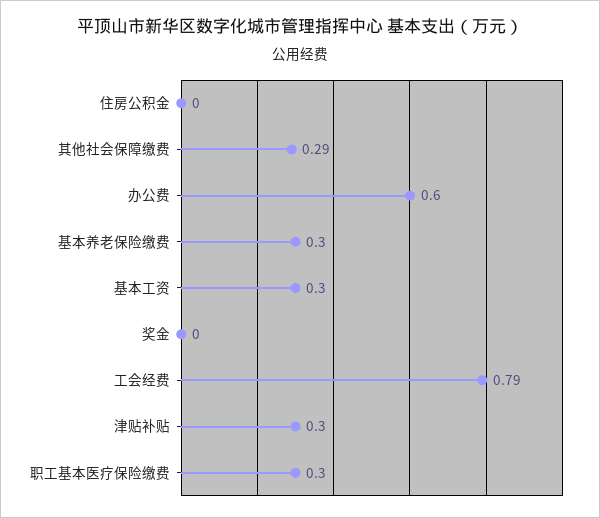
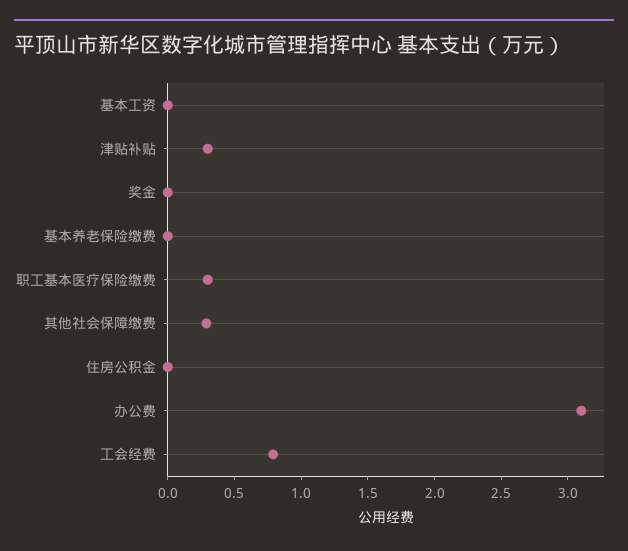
办公费: 0.6 -> 3.1
基本养老保险缴费: 0.3 -> 0
基本工资: 0.3 -> 0

